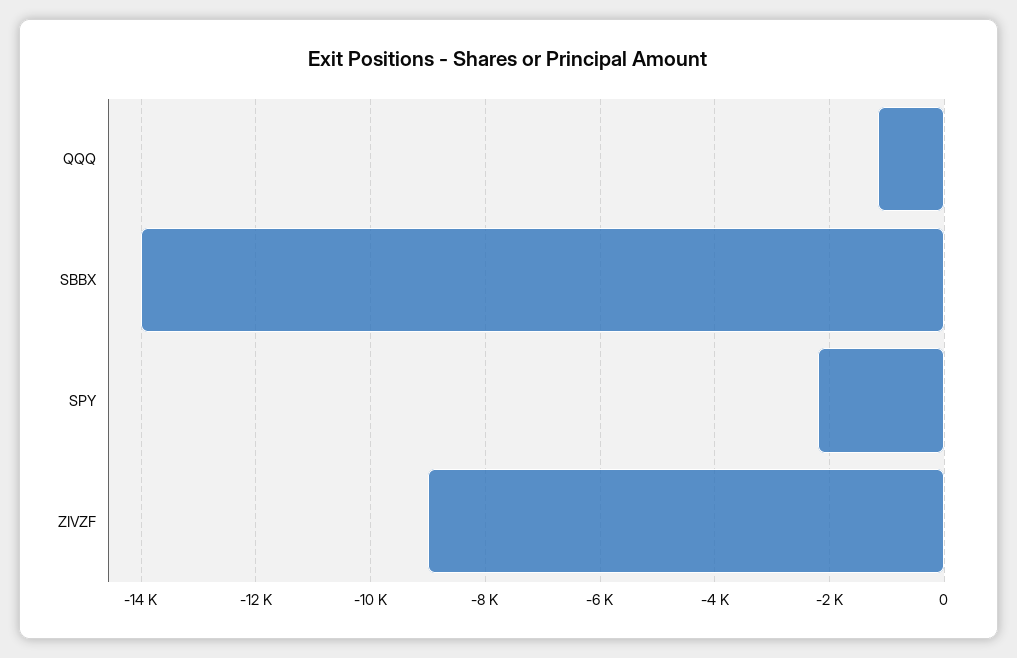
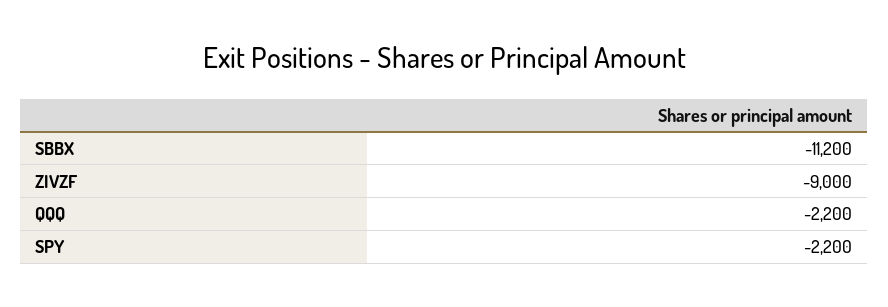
QQQ: -1200 -> -2200
SBBX: -14000 -> -11200

